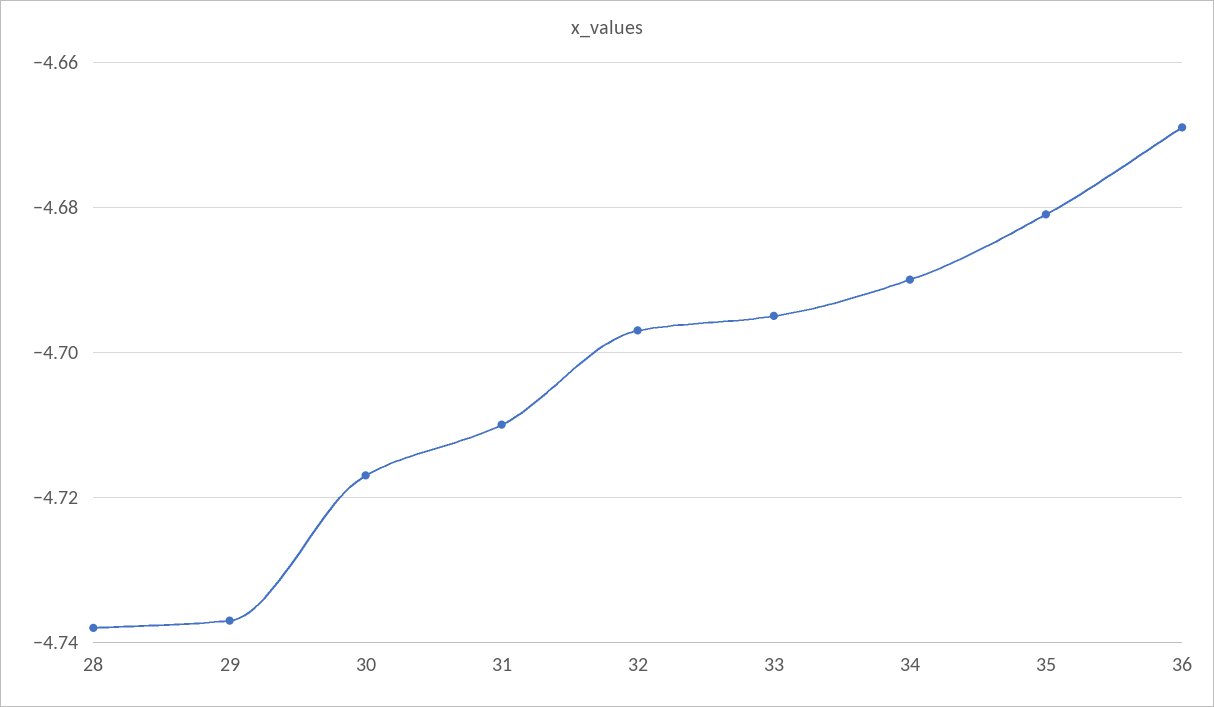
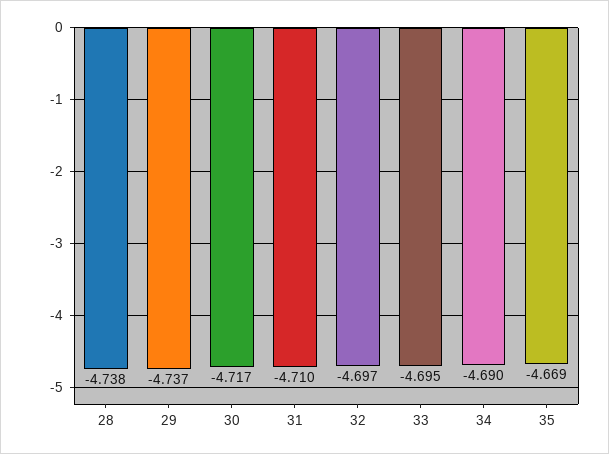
35: -4.68 -> -4.669
36: -4.67 -> none

